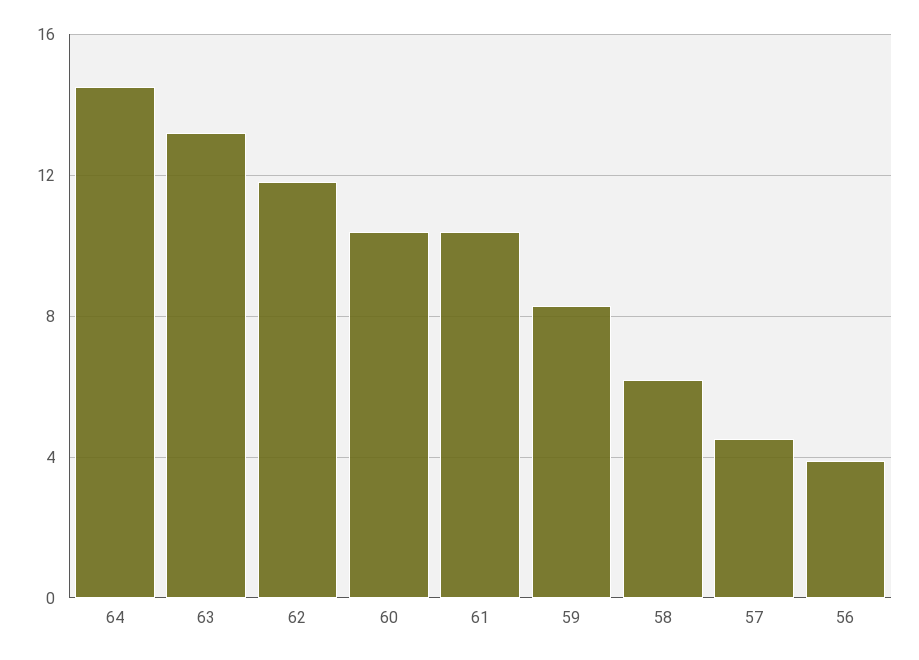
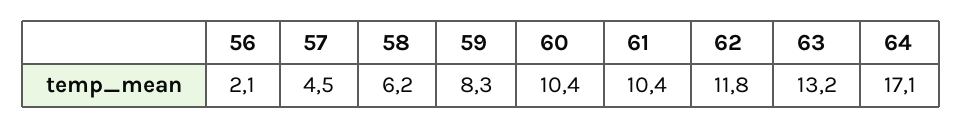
64: 14.5 -> 17.1
56: 4 -> 2.1

